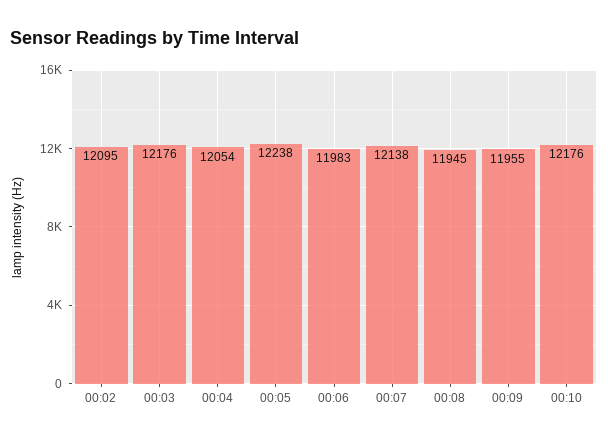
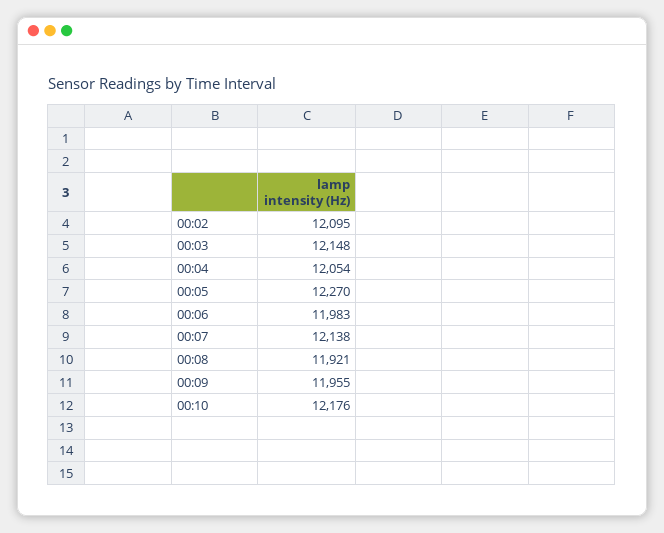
00:03: 12176 -> 12148
00:05: 12238 -> 12270
00:08: 11945 -> 11921

